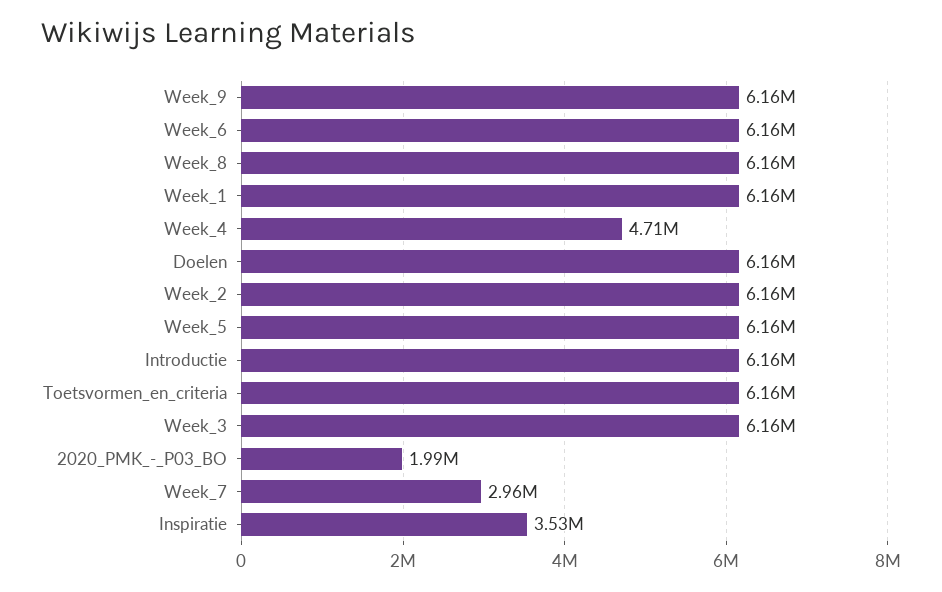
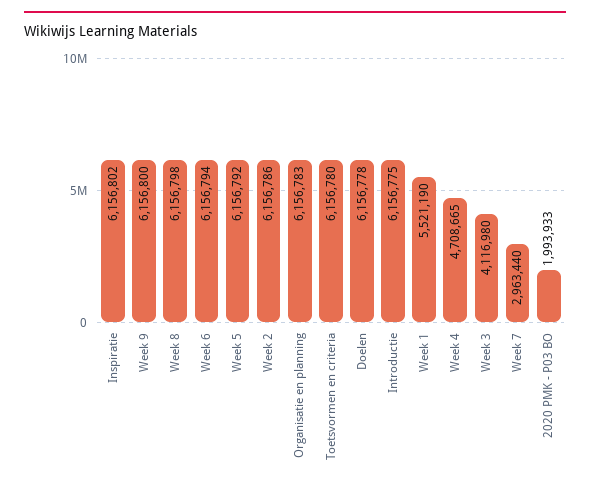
Week_1: 6160000 -> 5521190
Week_3: 6160000 -> 4116980
Inspiratie: 3530000 -> 6156802
Organisatie en planning: none -> 6156783

